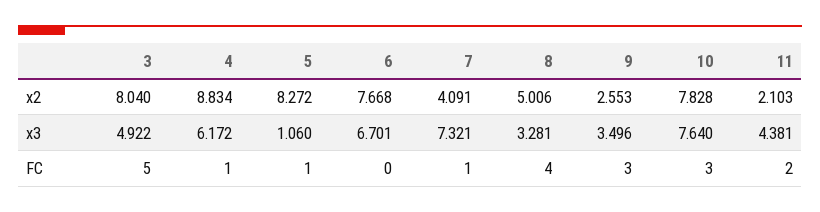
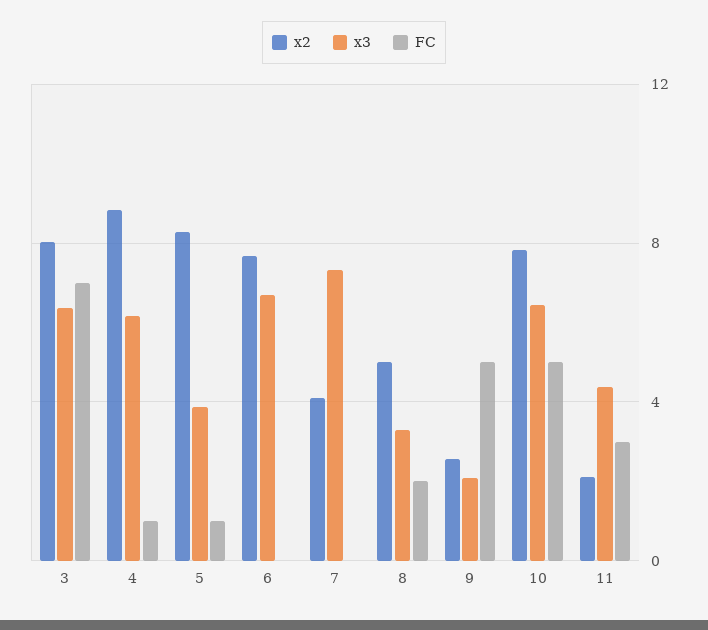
x3, 3: 4.922 -> 6.5
x3, 5: 1.06 -> 4
x3, 9: 3.496 -> 2
x3, 10: 7.64 -> 6.5
FC, 3: 5 -> 7
FC, 7: 1 -> 0
FC, 8: 4 -> 2
FC, 9: 3 -> 5
FC, 10: 3 -> 5
FC, 11: 2 -> 3

